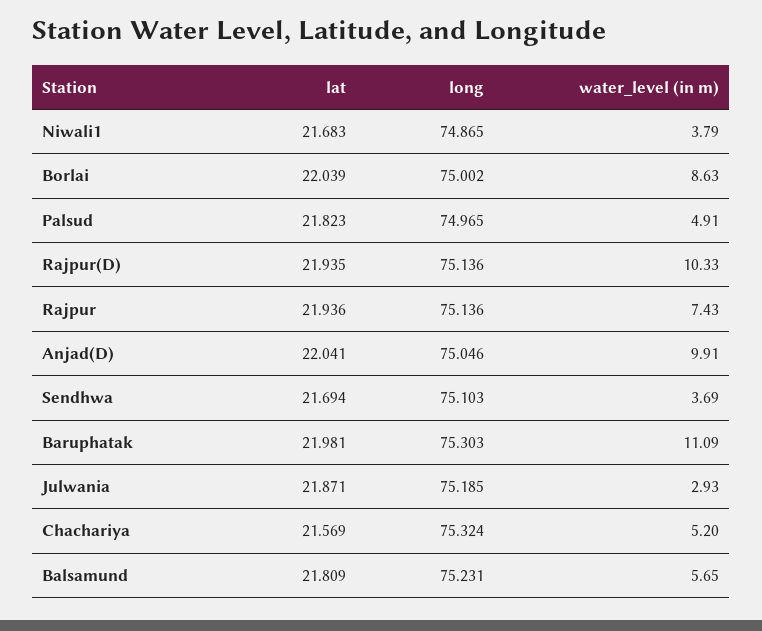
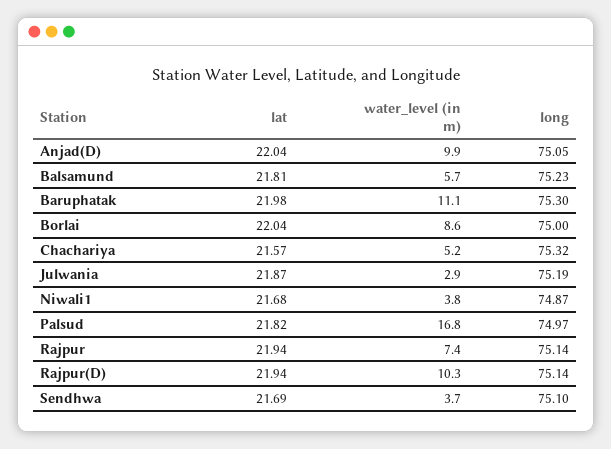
water_level (in m), Palsud: 4.91 -> 16.8

